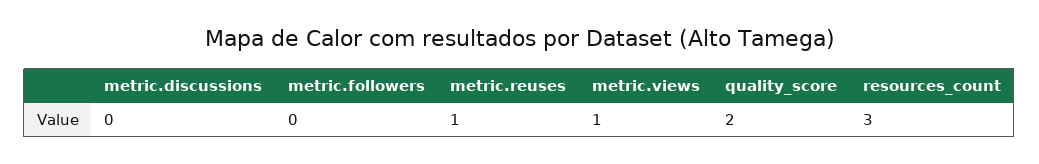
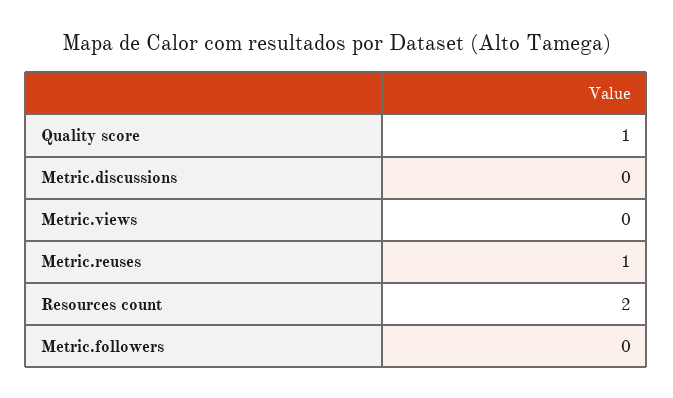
metric.views: 1 -> 0
quality_score: 2 -> 1
resources_count: 3 -> 2

